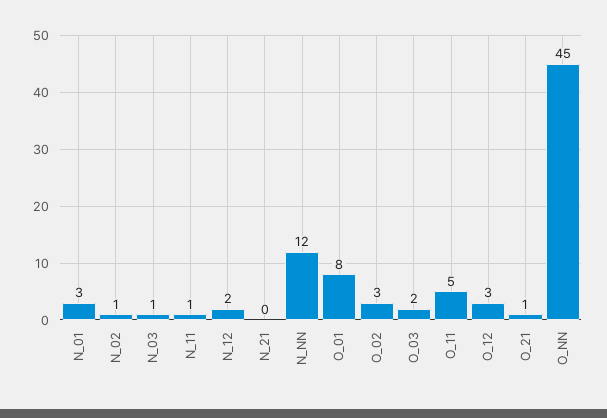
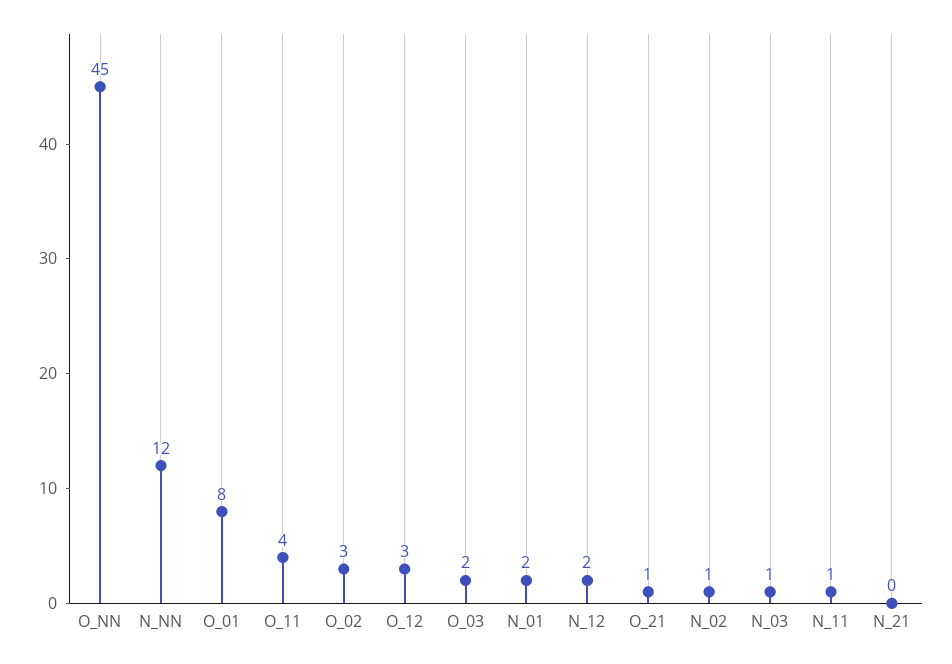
N_01: 3 -> 2
O_11: 5 -> 4

